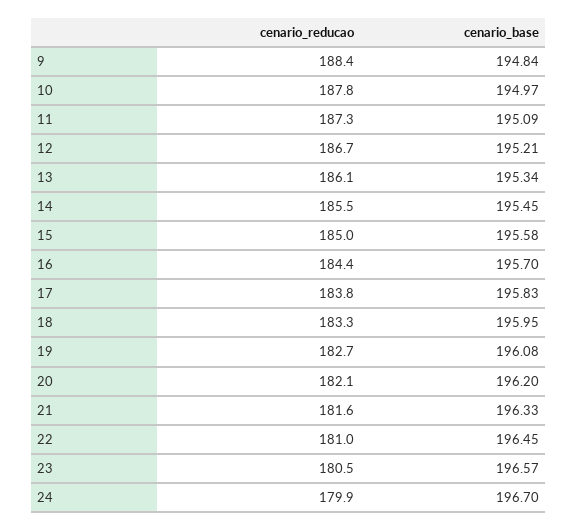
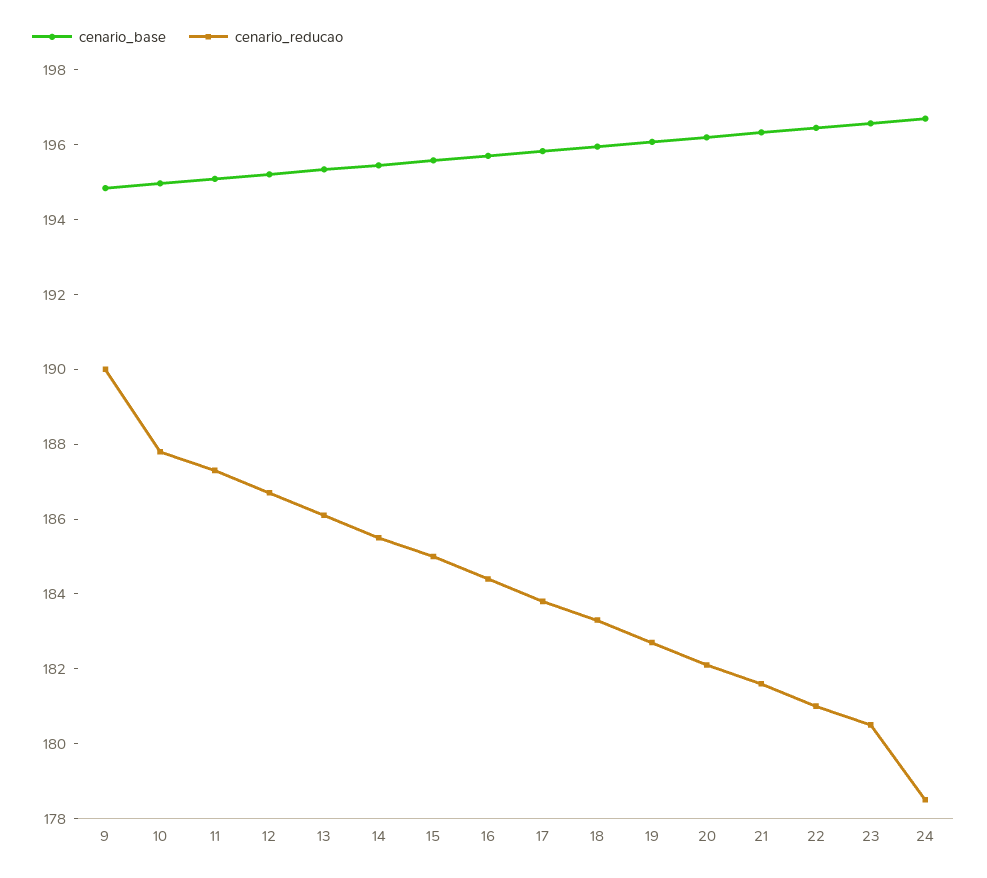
cenario_reducao, 9: 188.4 -> 190
cenario_reducao, 24: 179.9 -> 178.5

